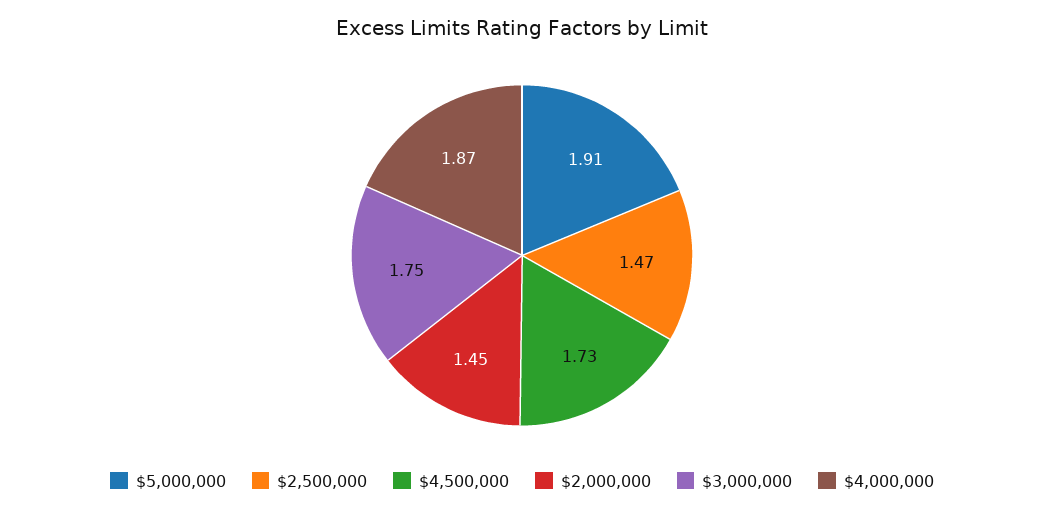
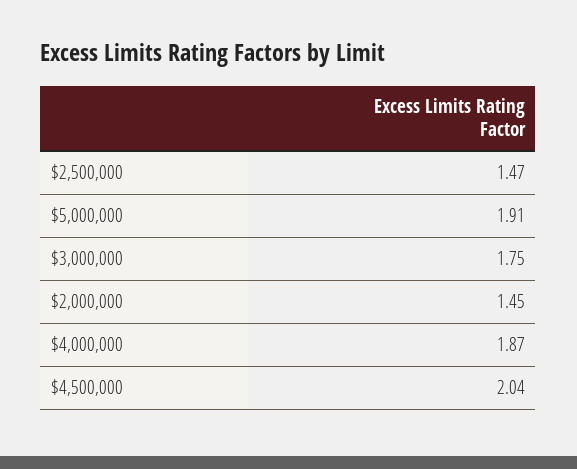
$4,500,000: 1.73 -> 2.04

